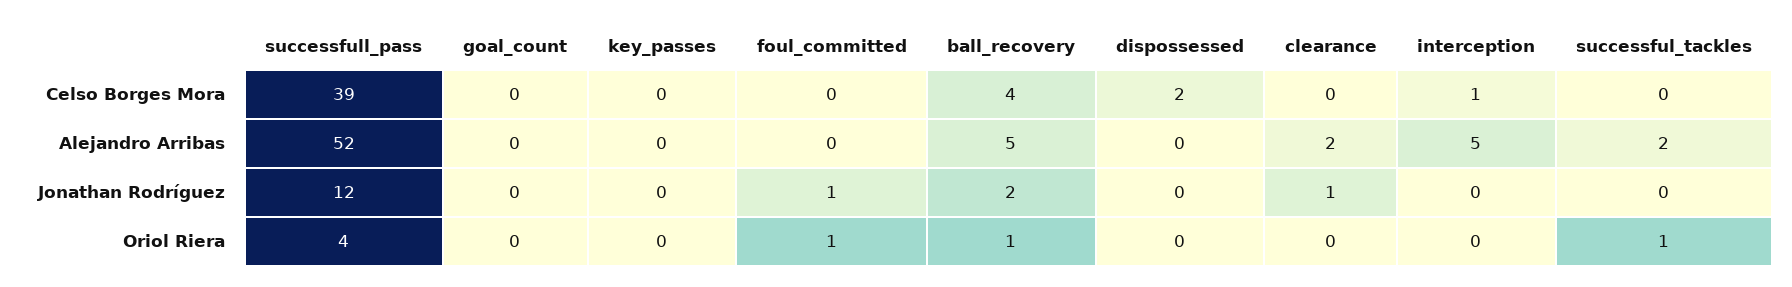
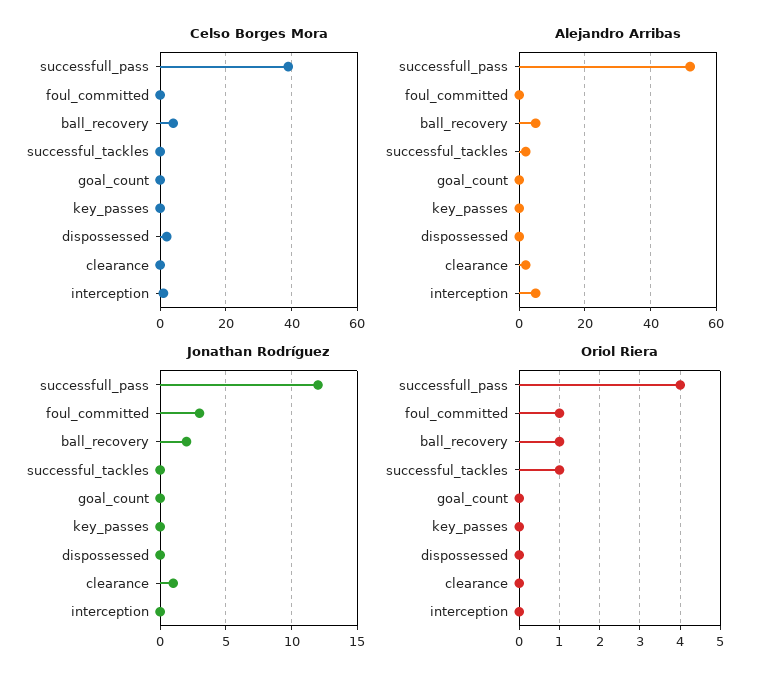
Jonathan Rodríguez, foul_committed: 1 -> 3

